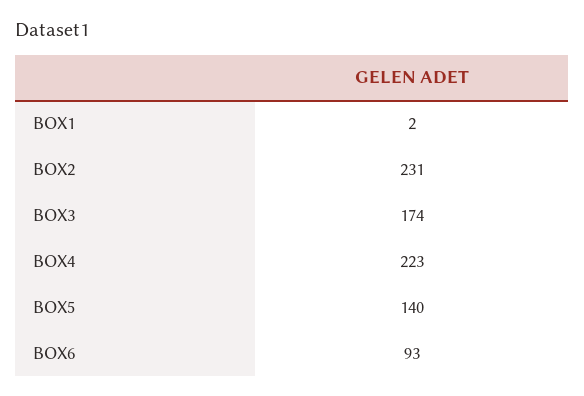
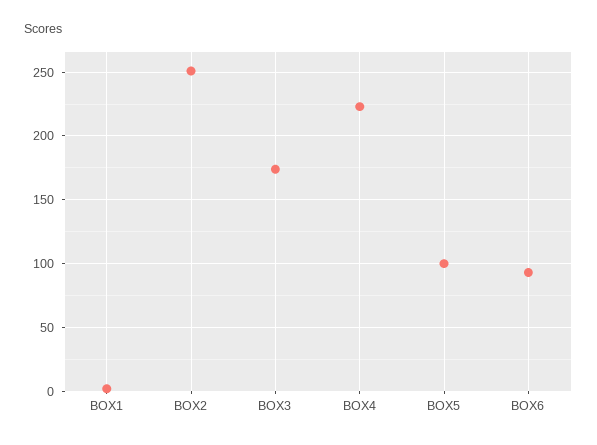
BOX2: 231 -> 250
BOX5: 140 -> 100

